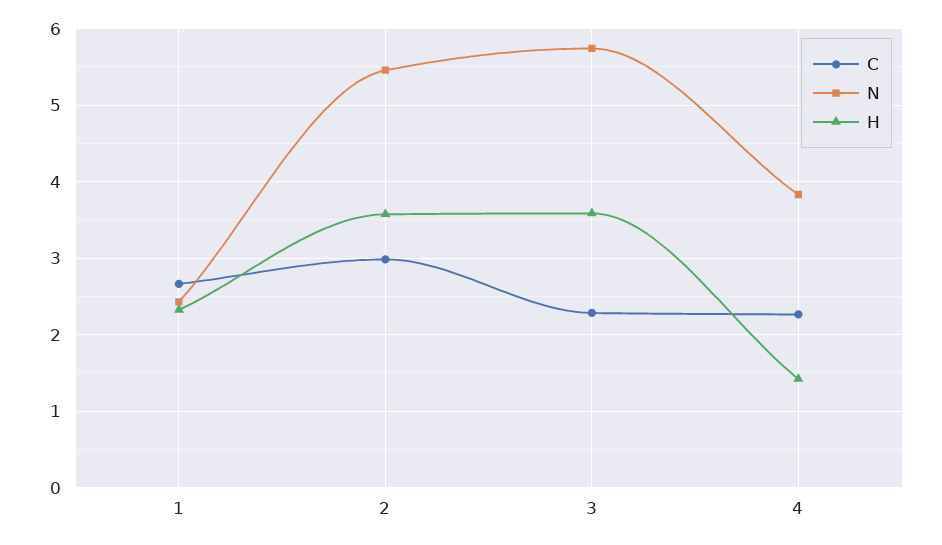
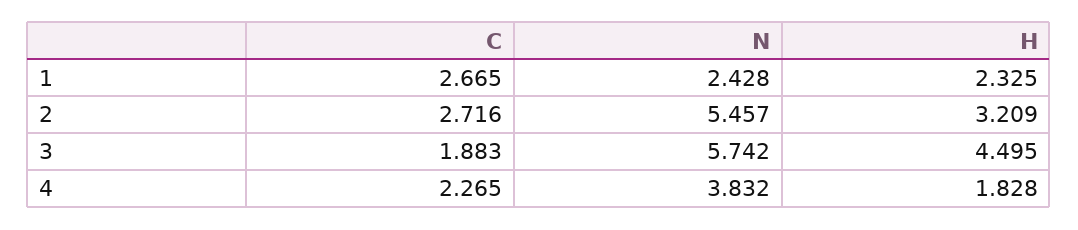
C, 2: 3 -> 2.716
H, 2: 3.6 -> 3.209
C, 3: 2.3 -> 1.883
H, 3: 3.6 -> 4.495
H, 4: 1.4 -> 1.828

